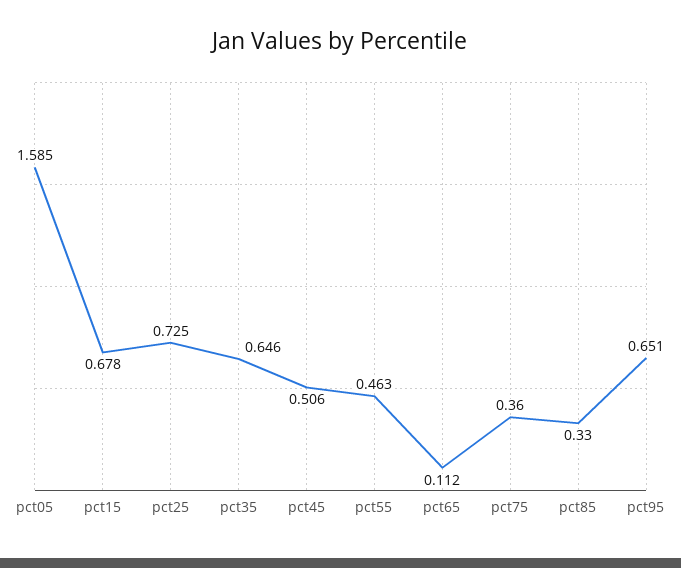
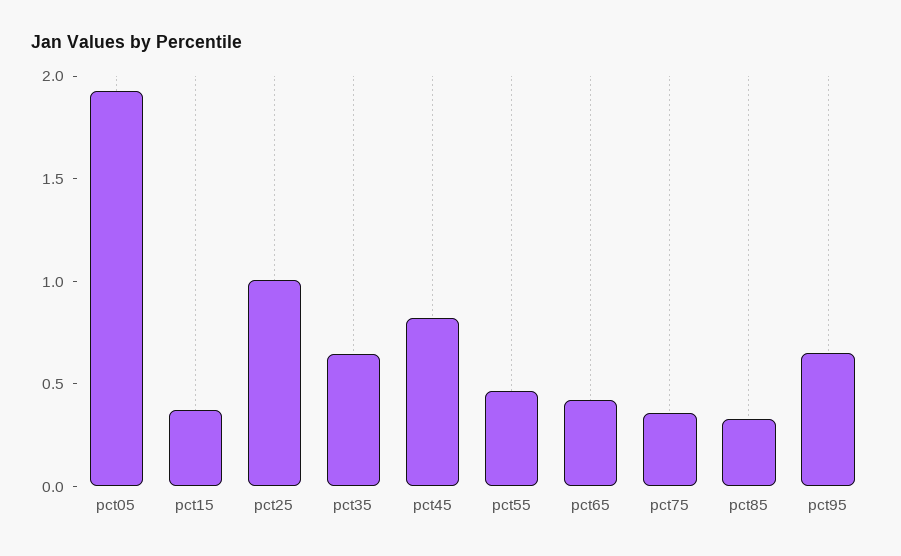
pct05: 1.585 -> 1.9
pct15: 0.678 -> 0.4
pct25: 0.725 -> 1
pct45: 0.506 -> 0.8
pct65: 0.112 -> 0.4

